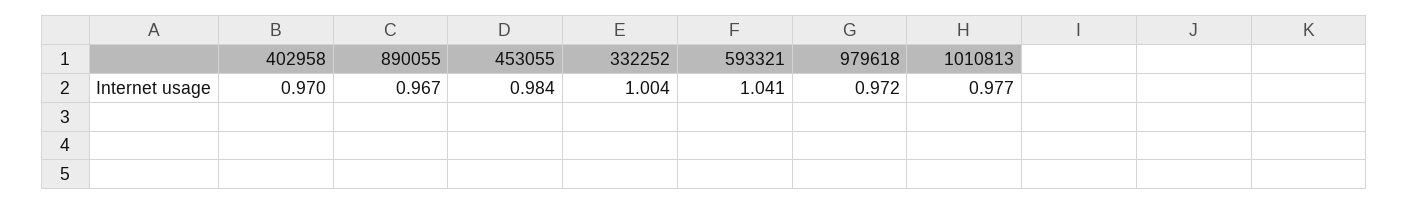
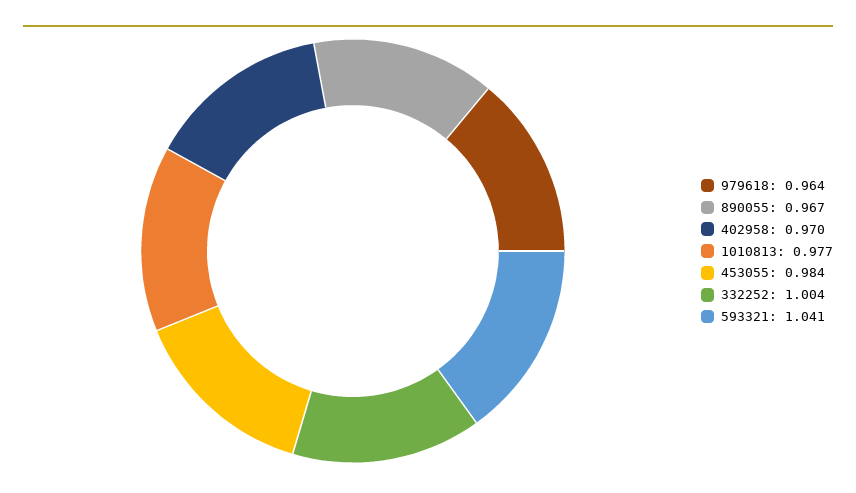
979618: 0.972 -> 0.964

